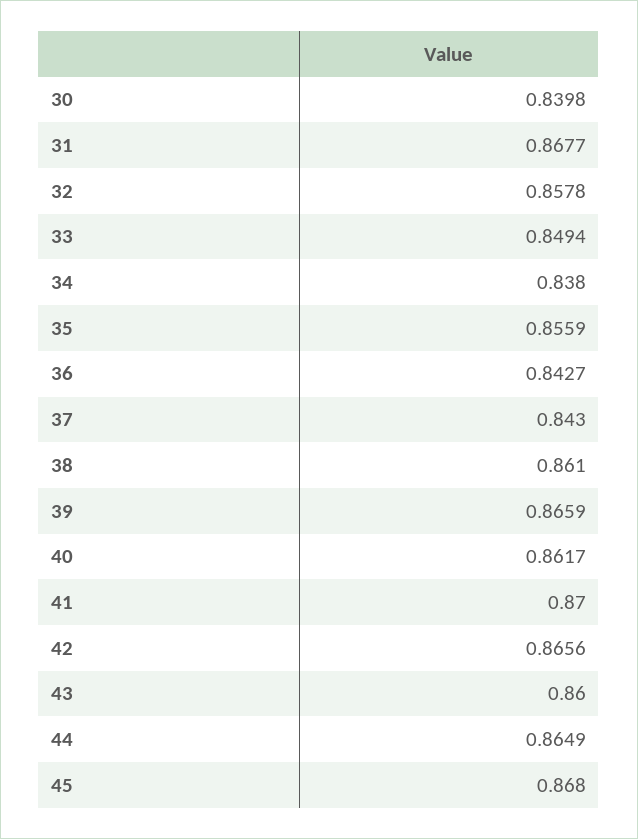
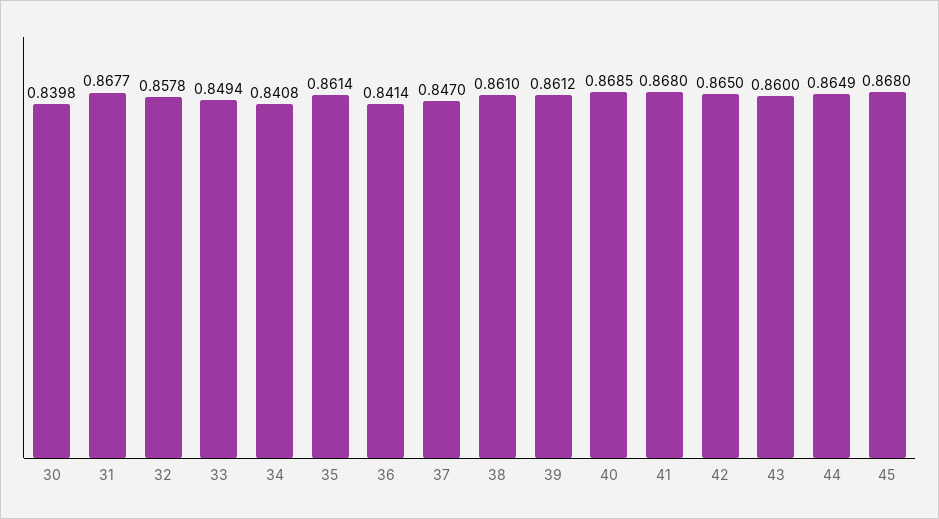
34: 0.838 -> 0.8408
35: 0.8559 -> 0.8614
36: 0.8427 -> 0.8414
37: 0.843 -> 0.847
39: 0.8659 -> 0.8612
40: 0.8617 -> 0.8685
41: 0.87 -> 0.868
42: 0.8656 -> 0.865

